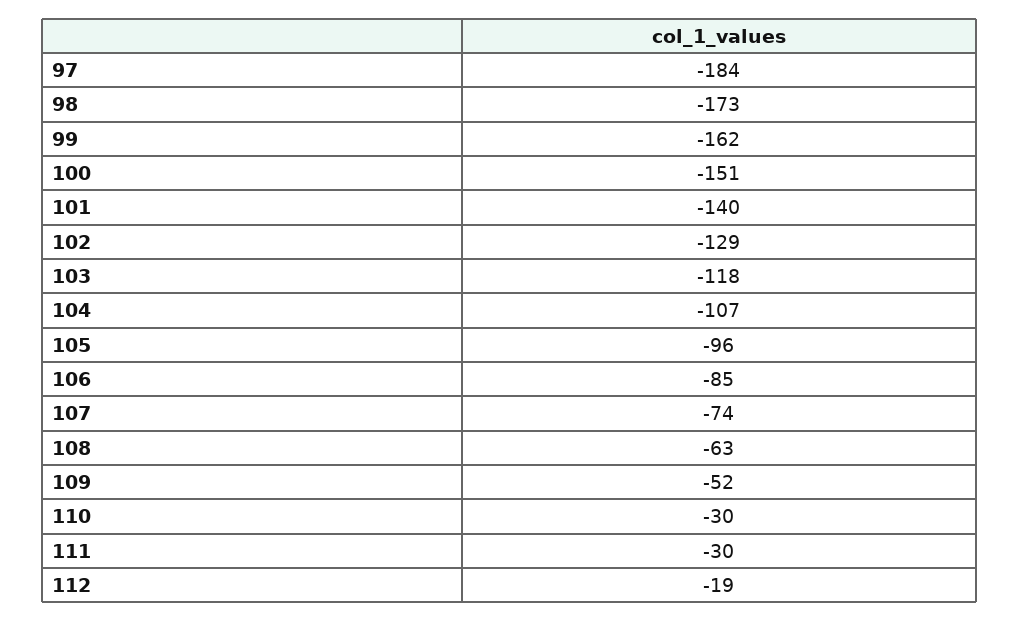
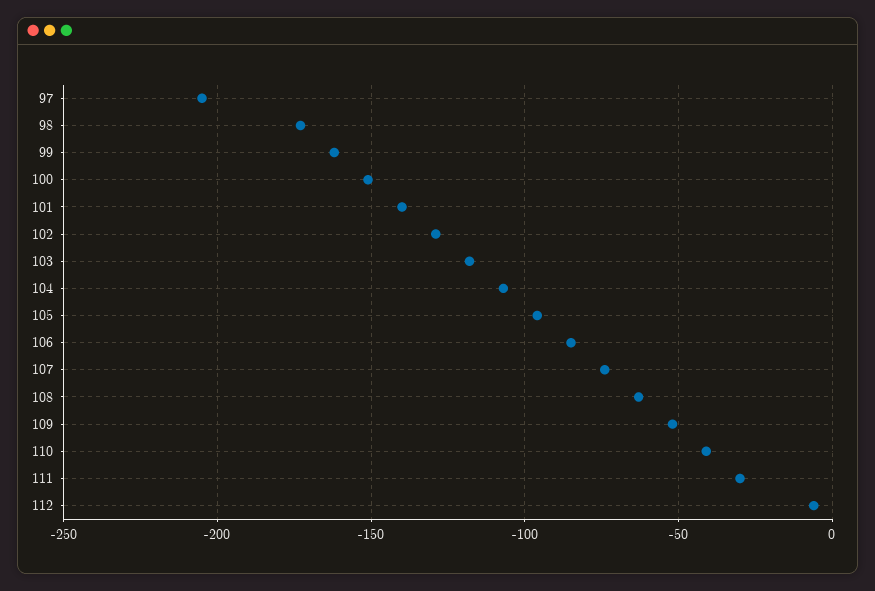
97: -184 -> -205
110: -30 -> -40
112: -19 -> -5

